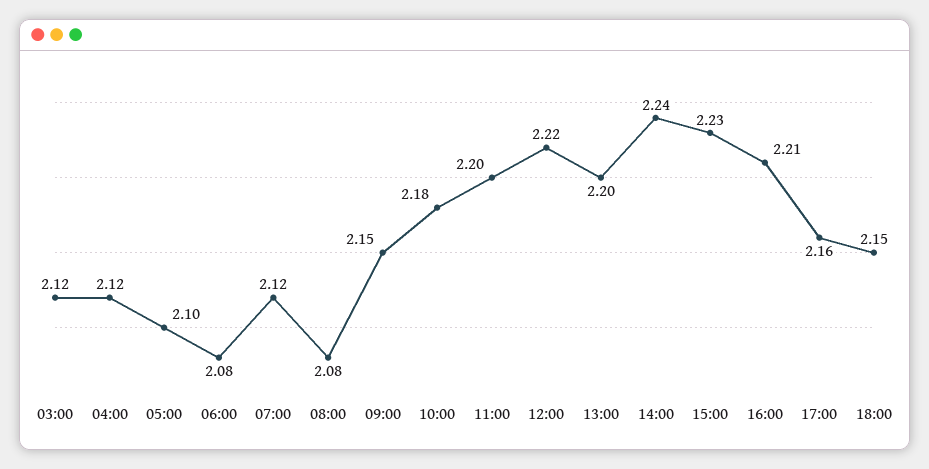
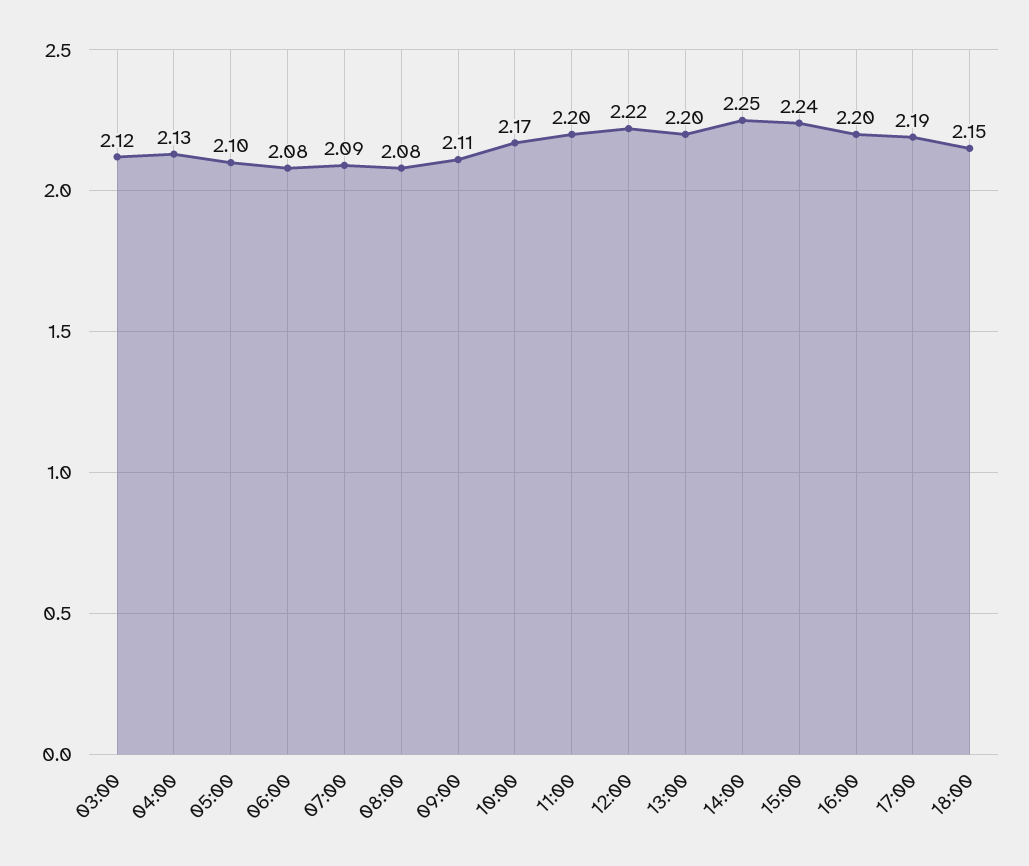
04:00: 2.12 -> 2.13
07:00: 2.12 -> 2.09
09:00: 2.15 -> 2.11
10:00: 2.18 -> 2.17
14:00: 2.24 -> 2.25
15:00: 2.23 -> 2.24
16:00: 2.21 -> 2.2
17:00: 2.16 -> 2.19

